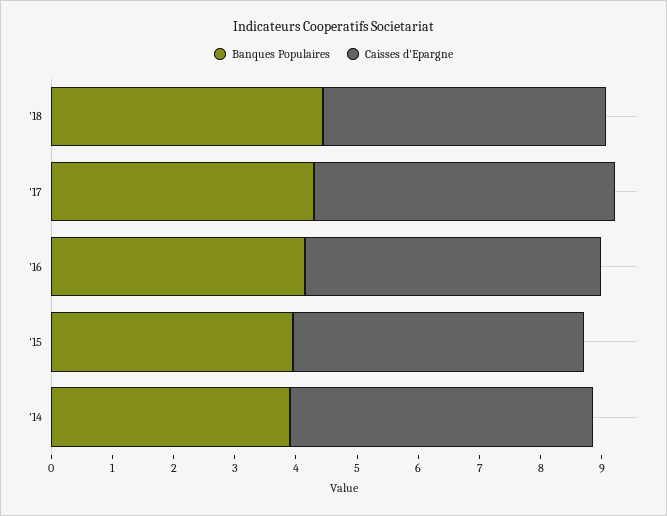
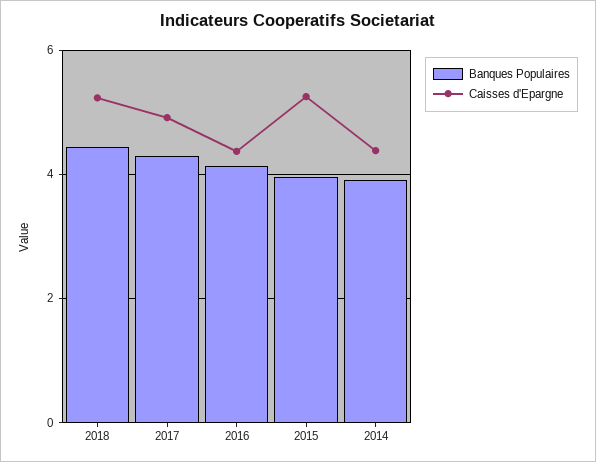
Caisses d'Epargne, '18: 4.6 -> 5.2
Caisses d'Epargne, '16: 4.8 -> 4.4
Caisses d'Epargne, '15: 4.8 -> 5.2
Caisses d'Epargne, '14: 5 -> 4.4

